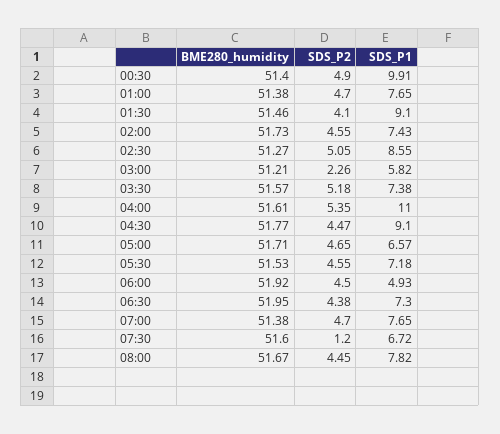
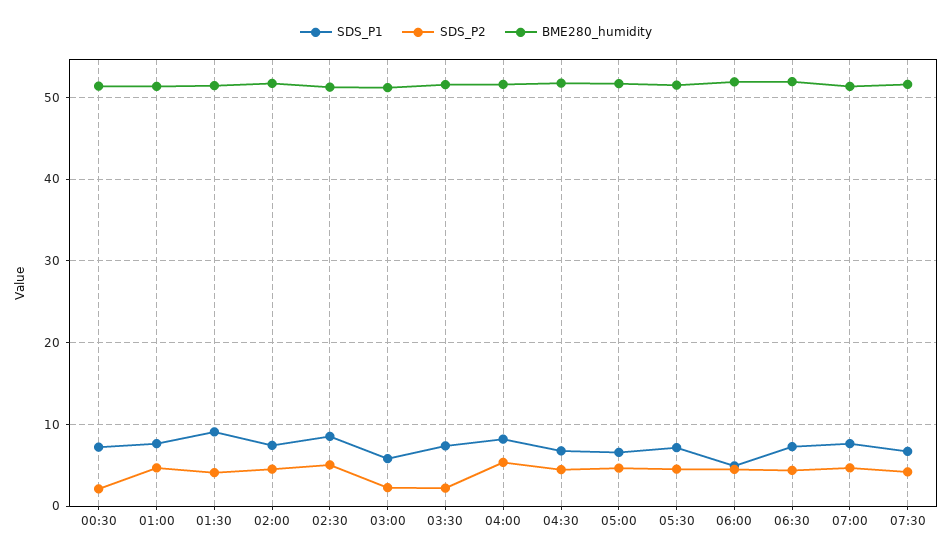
SDS_P2, 00:30: 4.9 -> 2
SDS_P1, 00:30: 9.91 -> 7
SDS_P2, 03:30: 5.18 -> 2
SDS_P1, 04:00: 11 -> 8
SDS_P1, 04:30: 9.1 -> 7
SDS_P2, 07:30: 1.2 -> 4
BME280_humidity, 08:00: 51.67 -> none
SDS_P2, 08:00: 4.45 -> none
SDS_P1, 08:00: 7.82 -> none

